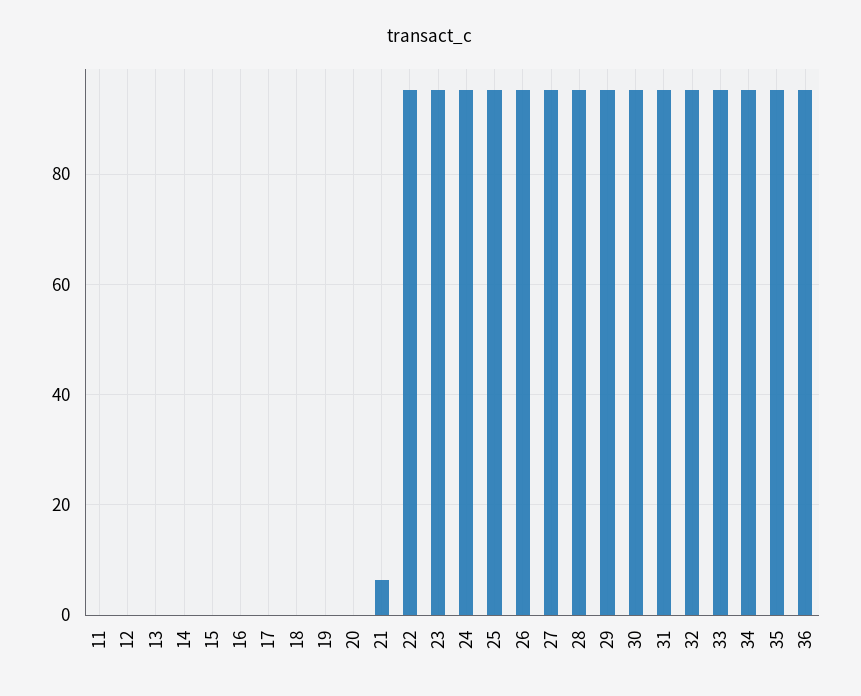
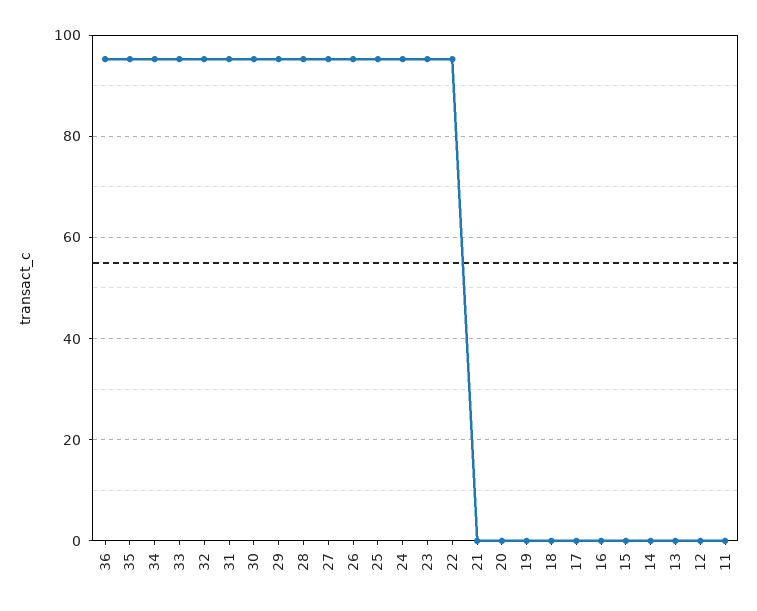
21: 6 -> 0

